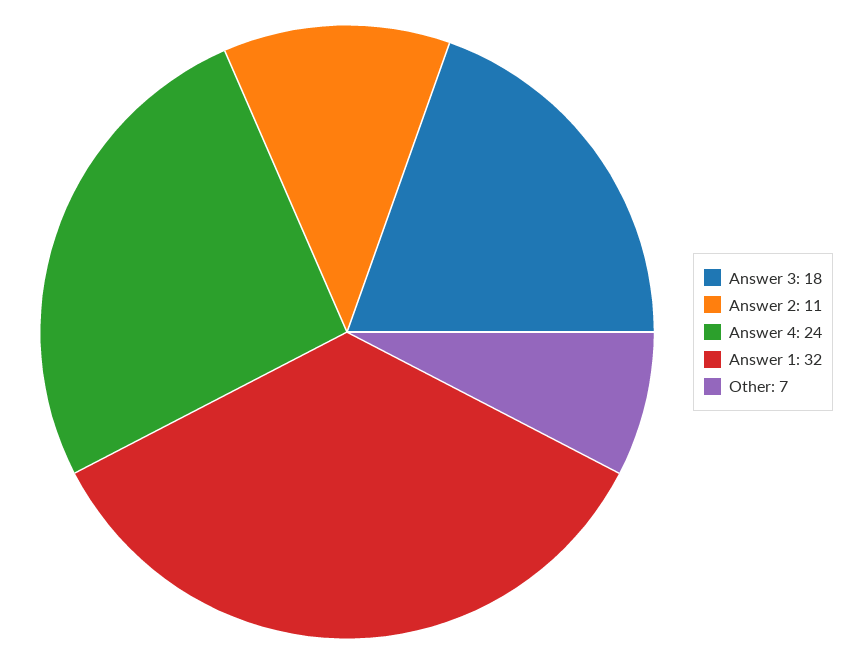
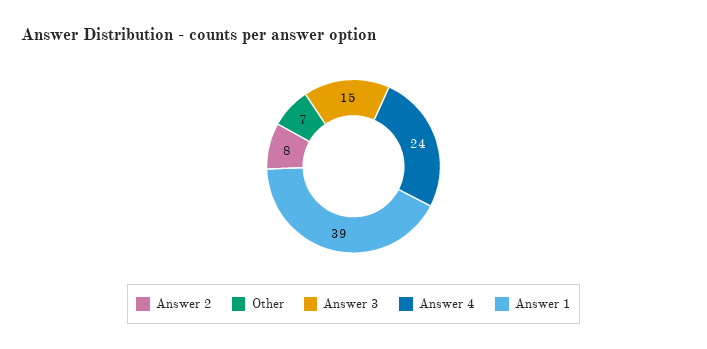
Answer 3: 18 -> 15
Answer 2: 11 -> 8
Answer 1: 32 -> 39

